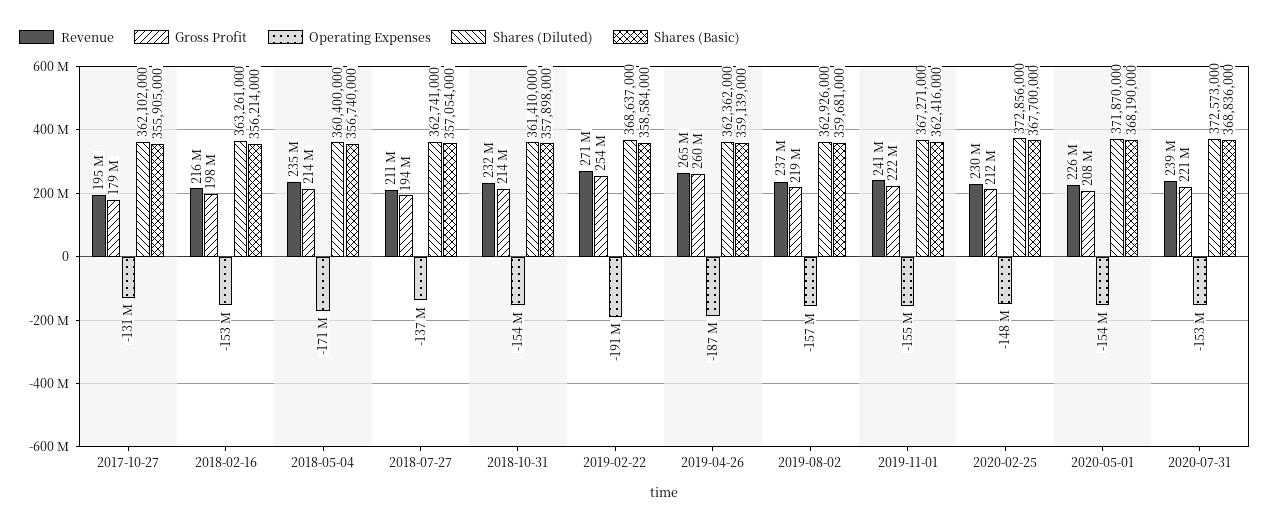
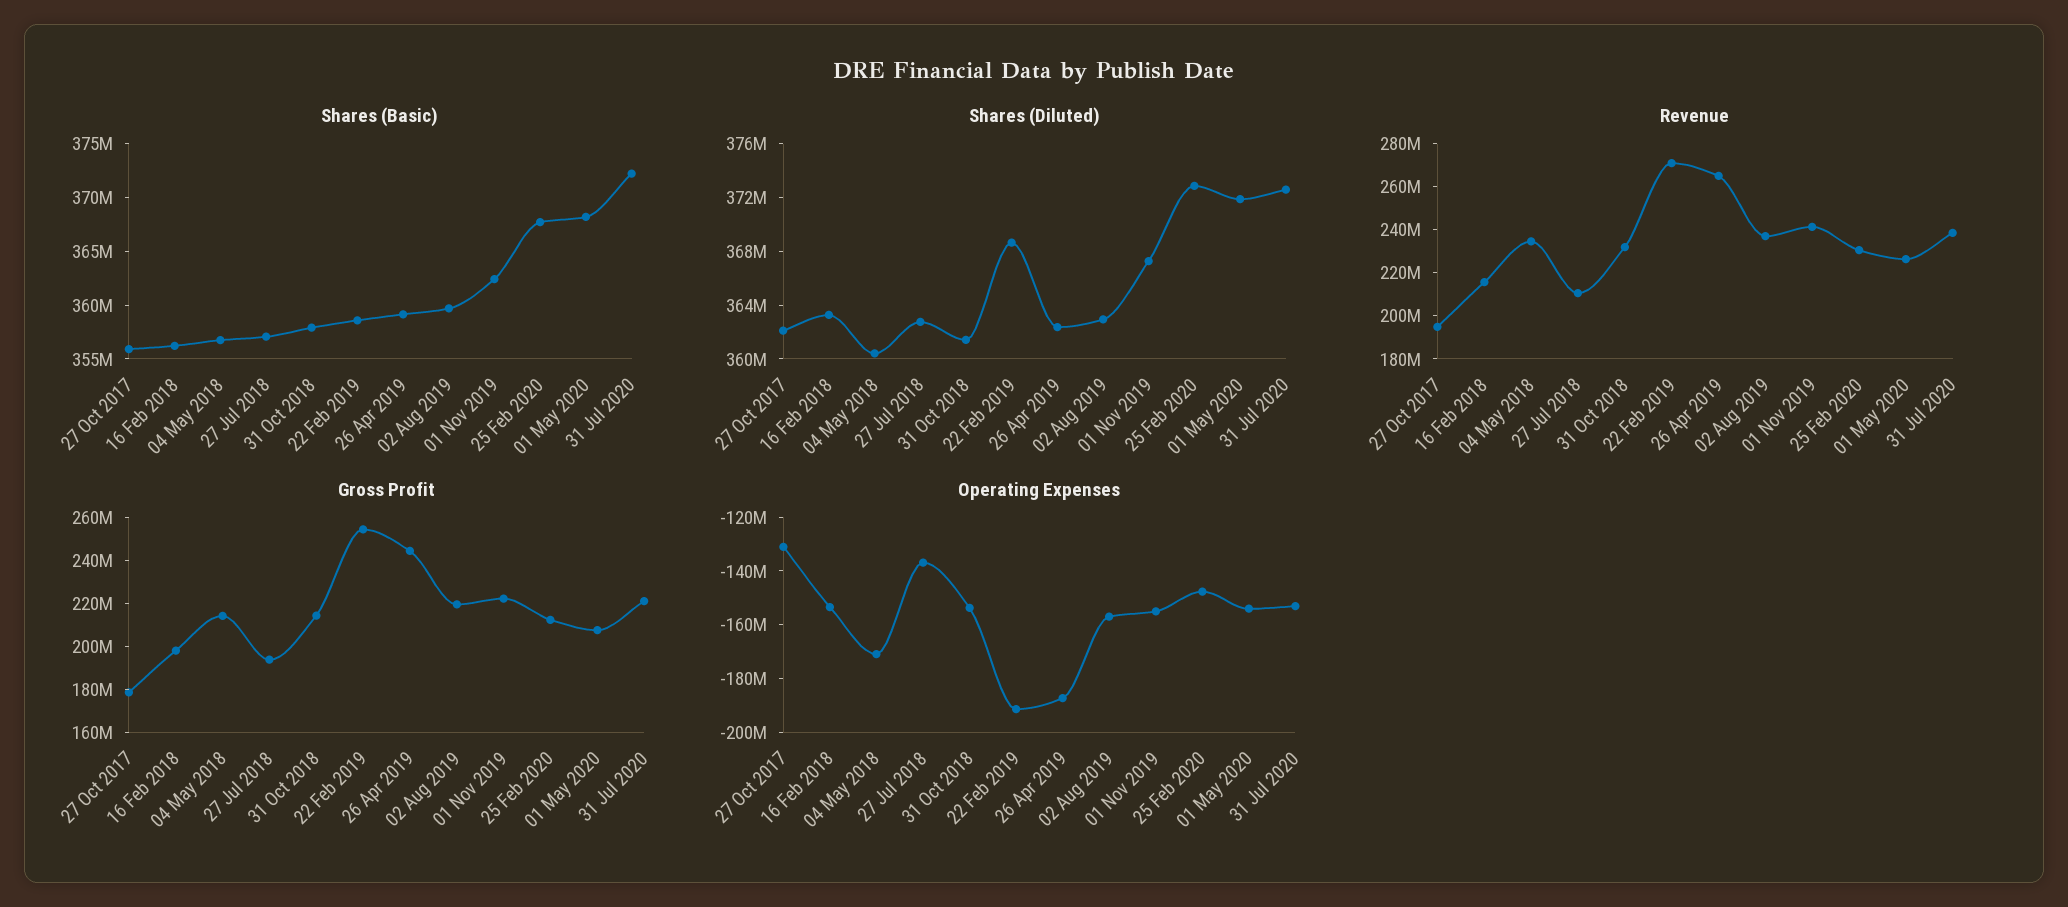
Gross Profit, 2019-04-26: 260000000 -> 245000000
Shares (Basic), 2020-07-31: 368836000 -> 372000000

